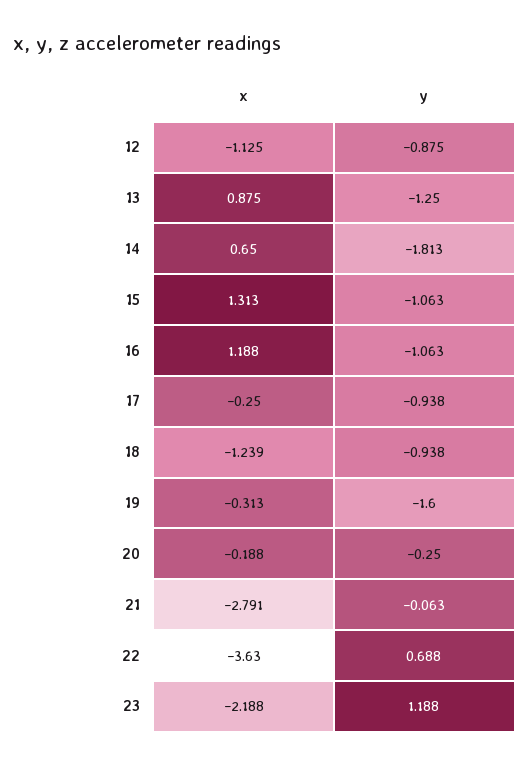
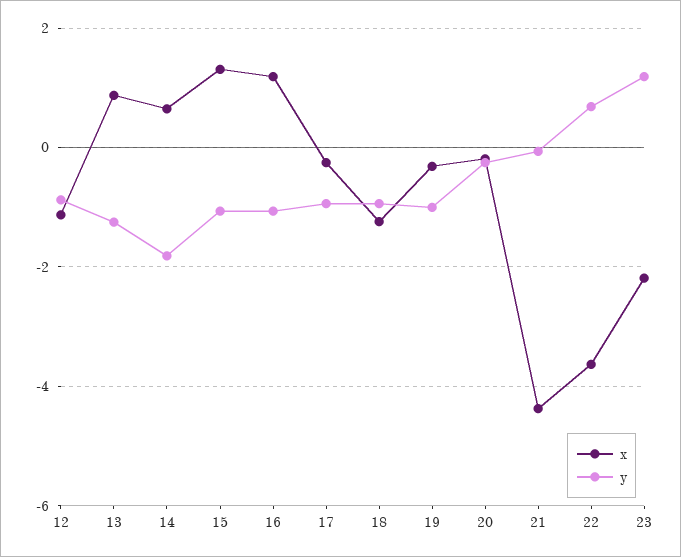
y, 19: -1.6 -> -1
x, 21: -2.791 -> -4.4

